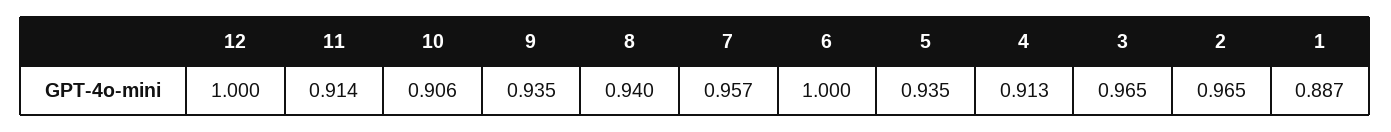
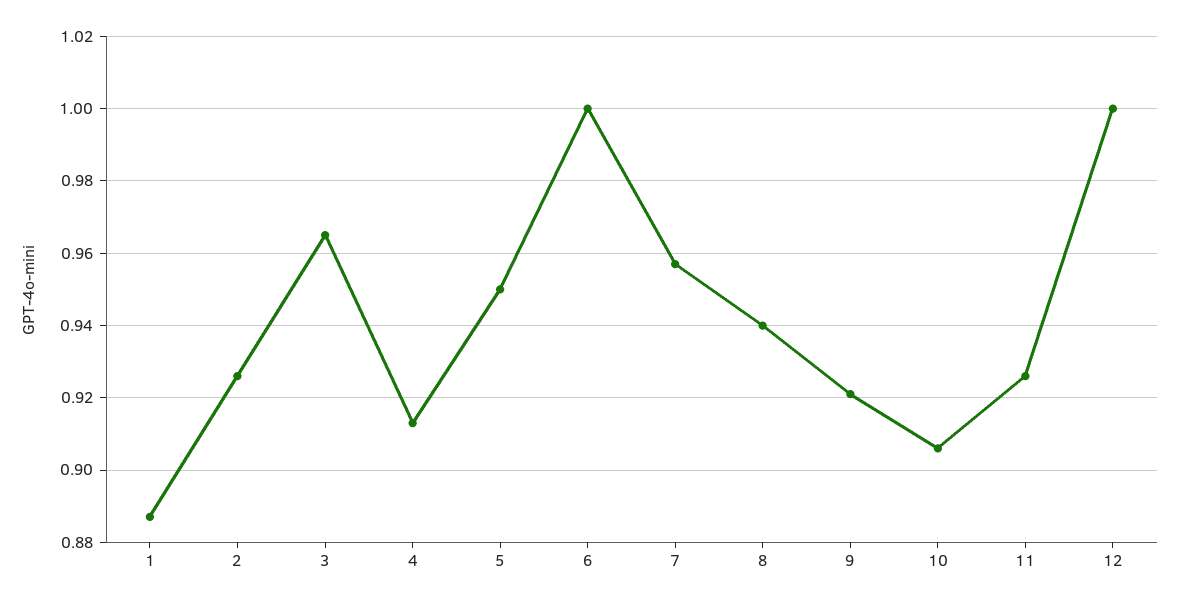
11: 0.914 -> 0.925
9: 0.935 -> 0.92
5: 0.935 -> 0.95
2: 0.965 -> 0.925

